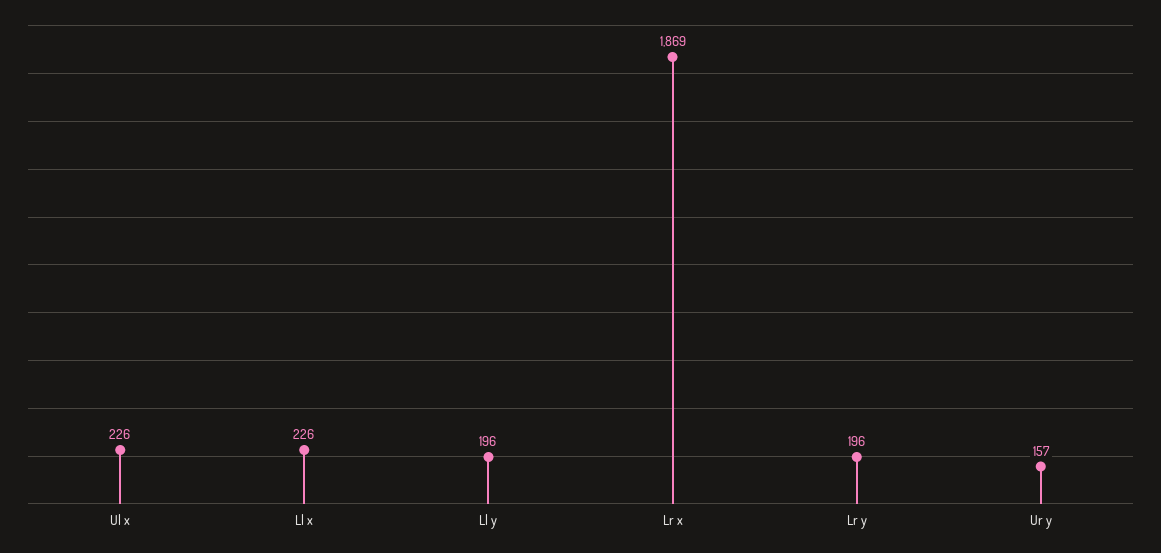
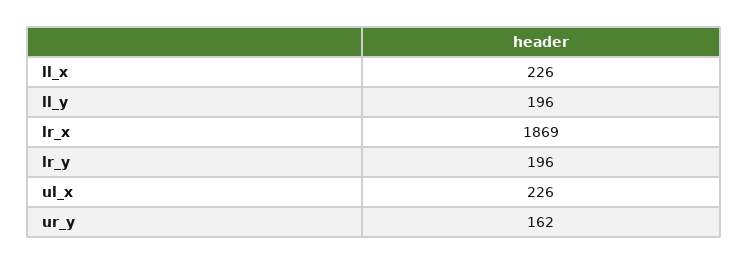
Ur y: 157 -> 162

